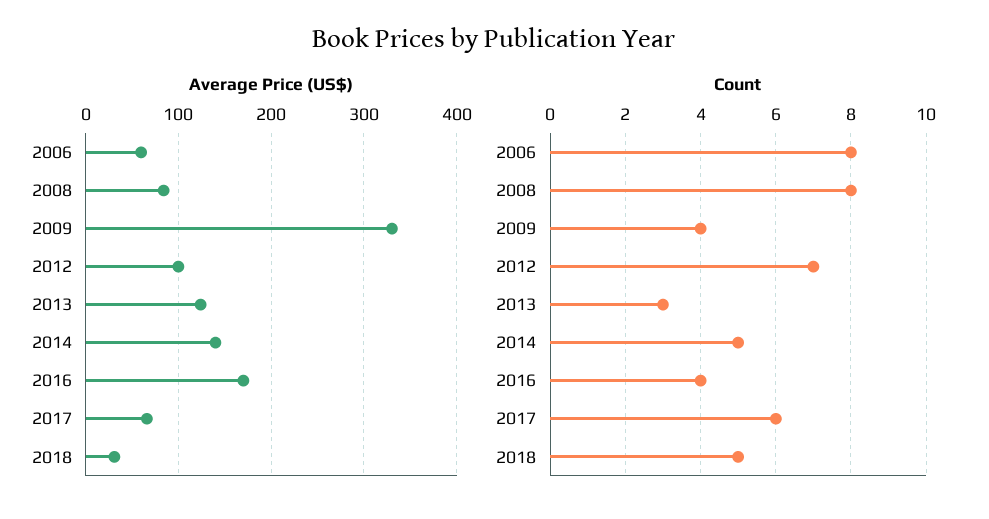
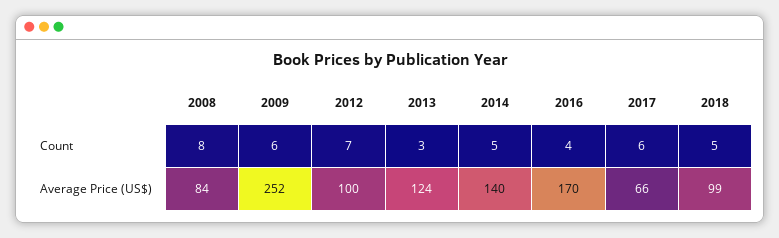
Average Price (US$), 2006: 60 -> none
Average Price (US$), 2009: 330 -> 252
Average Price (US$), 2018: 30 -> 99
Count, 2006: 8 -> none
Count, 2009: 4 -> 6

